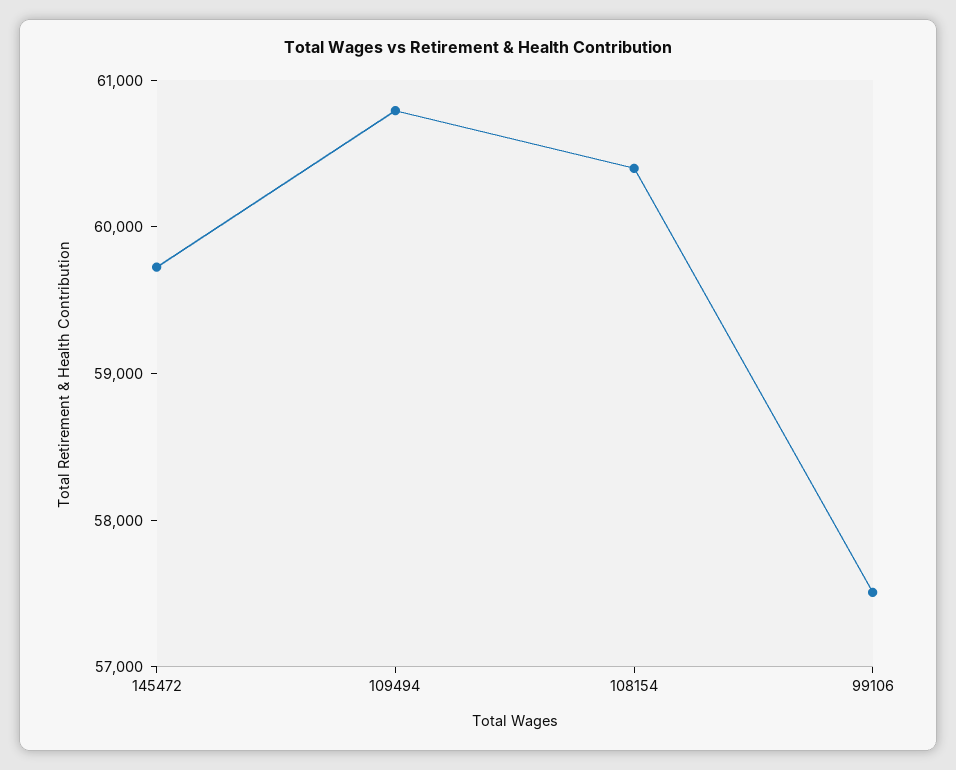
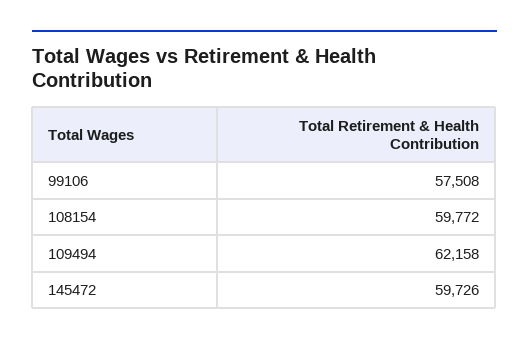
109494: 60800 -> 62158
108154: 60400 -> 59772

